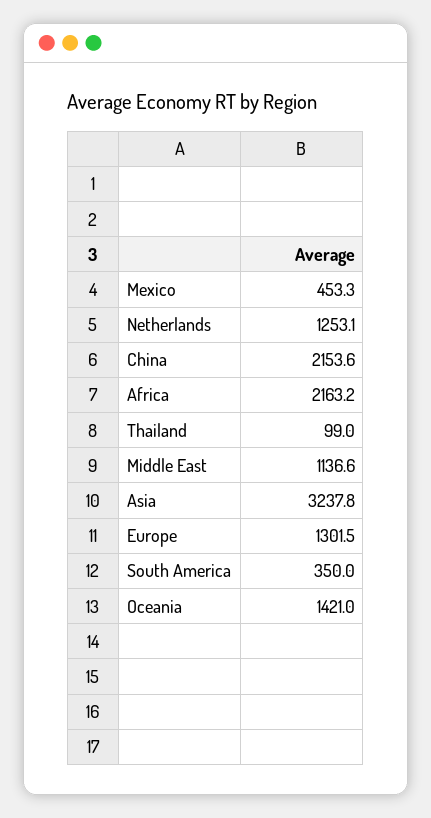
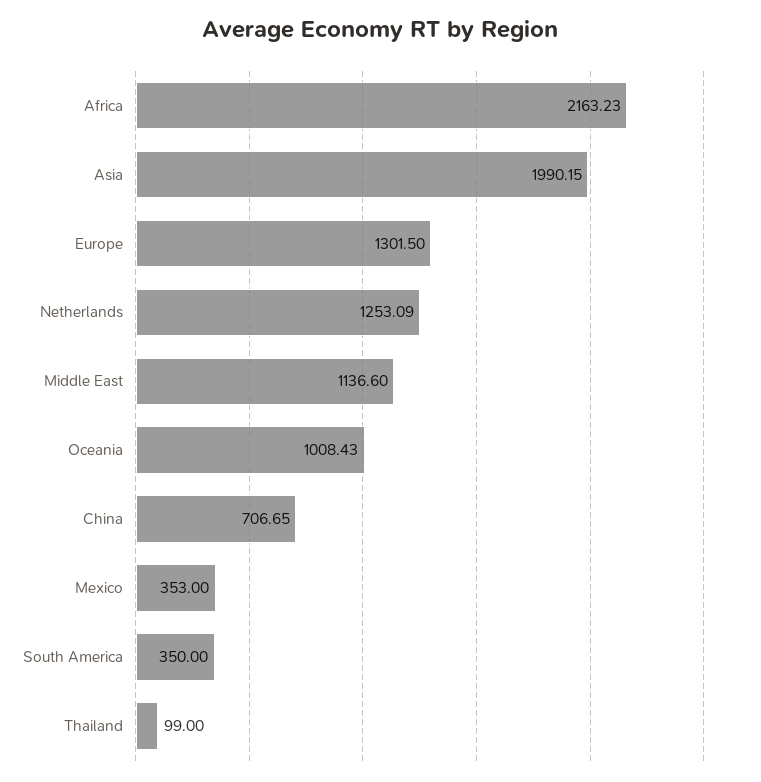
Mexico: 453.3 -> 353
China: 2153.6 -> 706.65
Asia: 3237.8 -> 1990.15
Oceania: 1421 -> 1008.43

